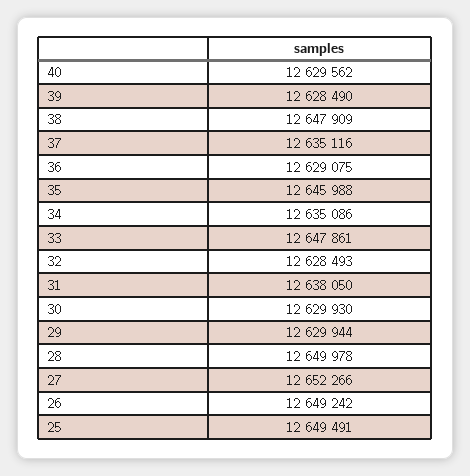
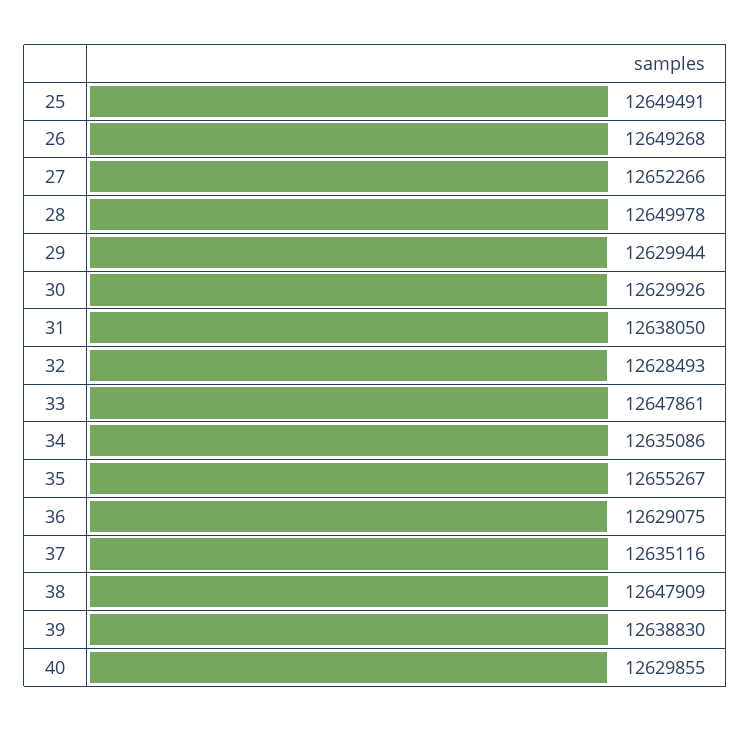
40: 12629562 -> 12629855
39: 12628490 -> 12638830
35: 12645988 -> 12655267
30: 12629930 -> 12629926
26: 12649242 -> 12649268

